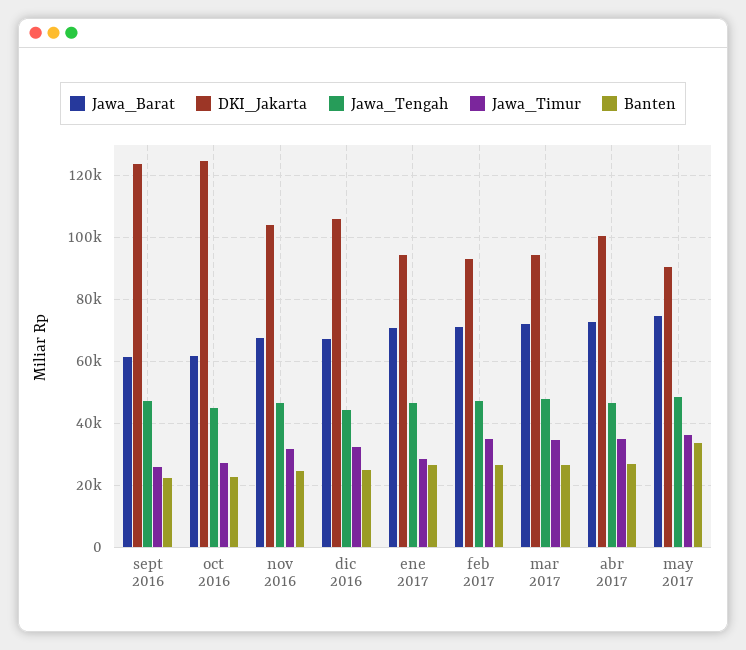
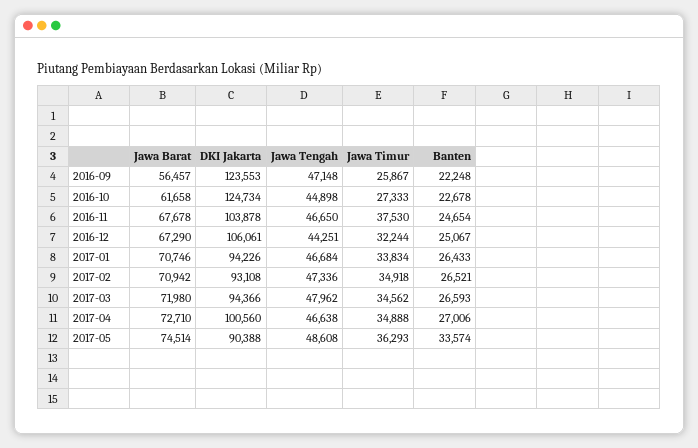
Jawa_Barat, sept 2016: 62000 -> 56457
Jawa_Timur, nov 2016: 32000 -> 37530
Jawa_Timur, ene 2017: 28000 -> 33834

